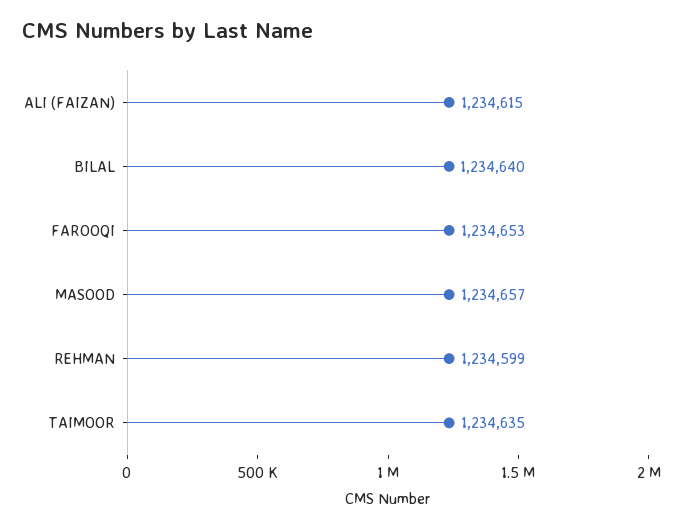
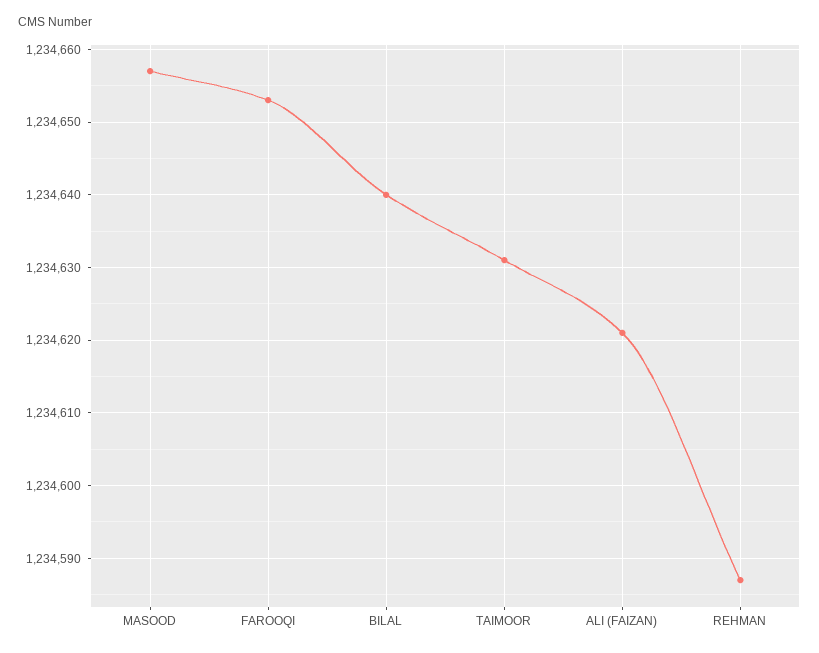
ALI (FAIZAN): 1234615 -> 1234621
REHMAN: 1234599 -> 1234587
TAIMOOR: 1234635 -> 1234631

